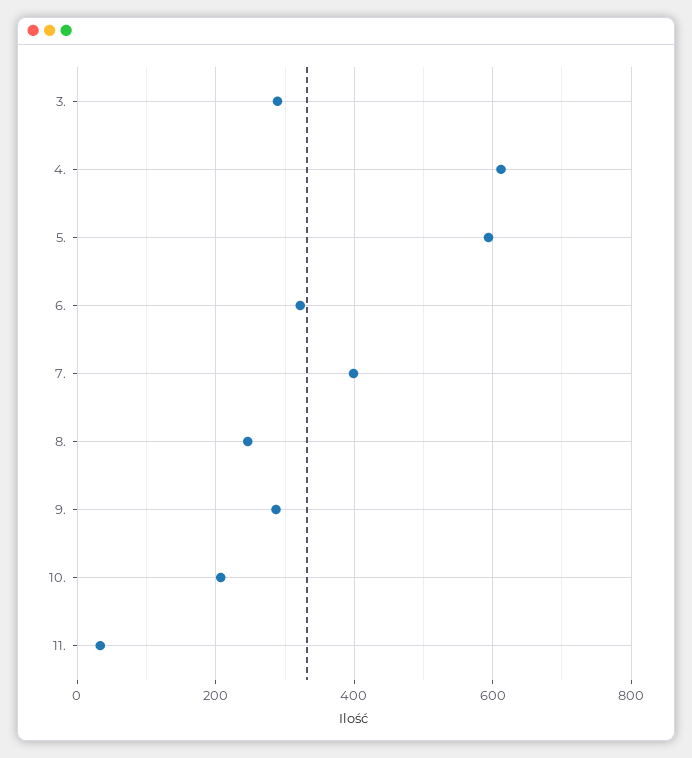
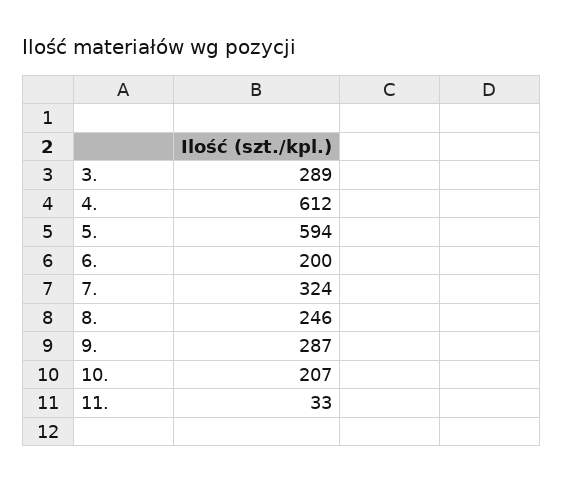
6.: 320 -> 200
7.: 400 -> 324

